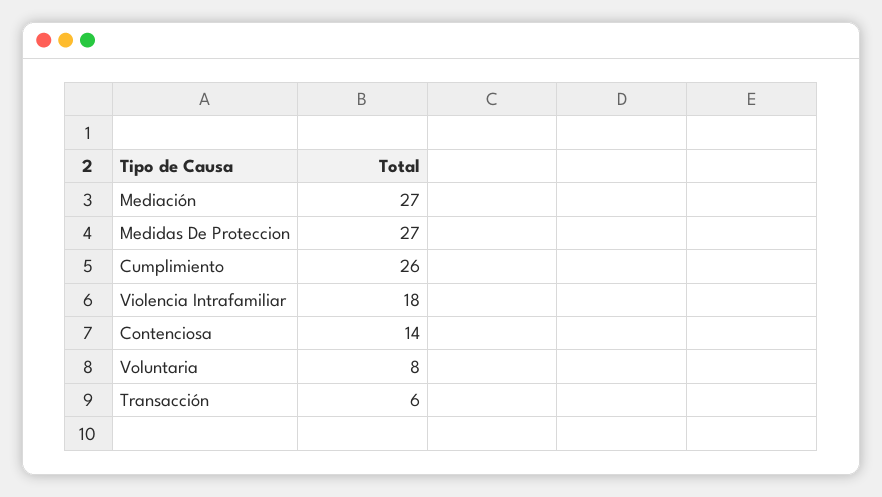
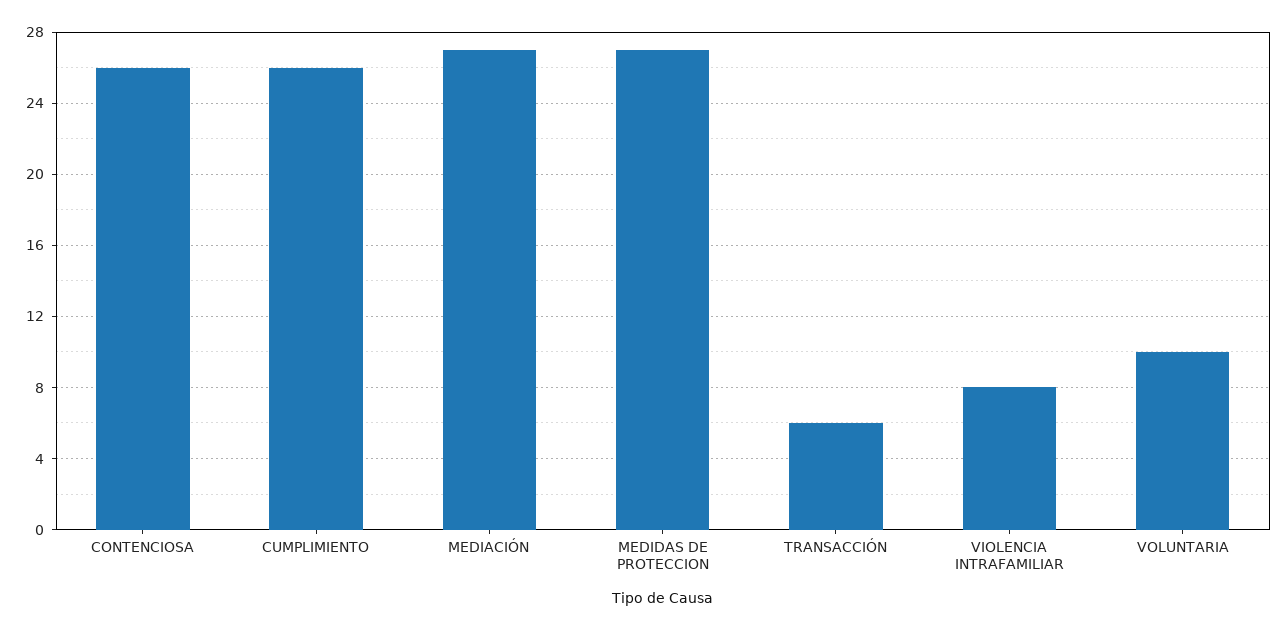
Violencia Intrafamiliar: 18 -> 8
Contenciosa: 14 -> 26
Voluntaria: 8 -> 10

